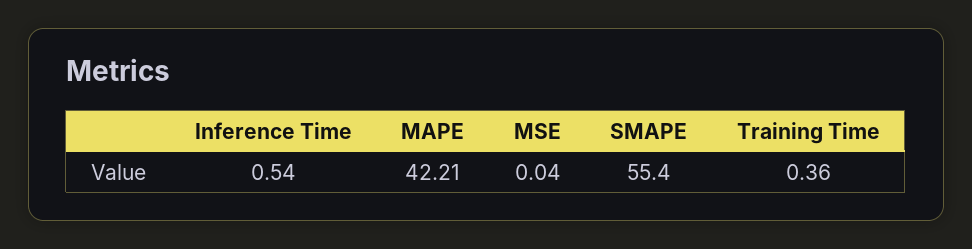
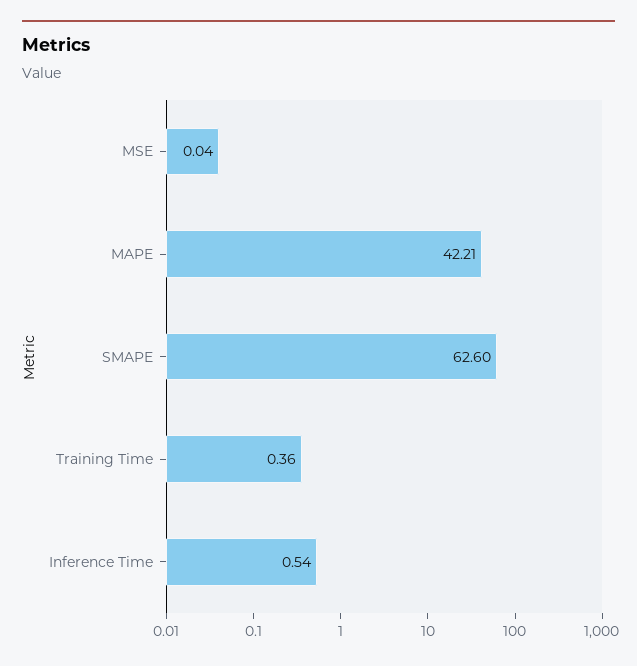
SMAPE: 55.4 -> 62.6

